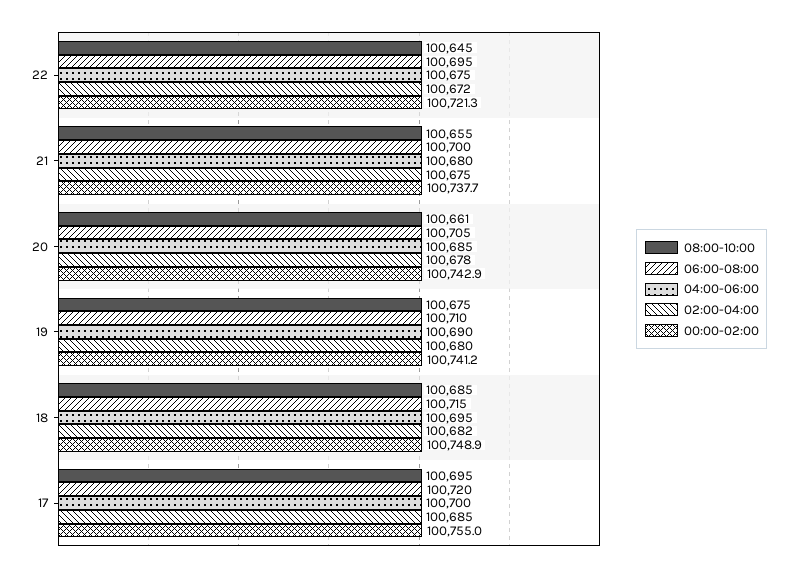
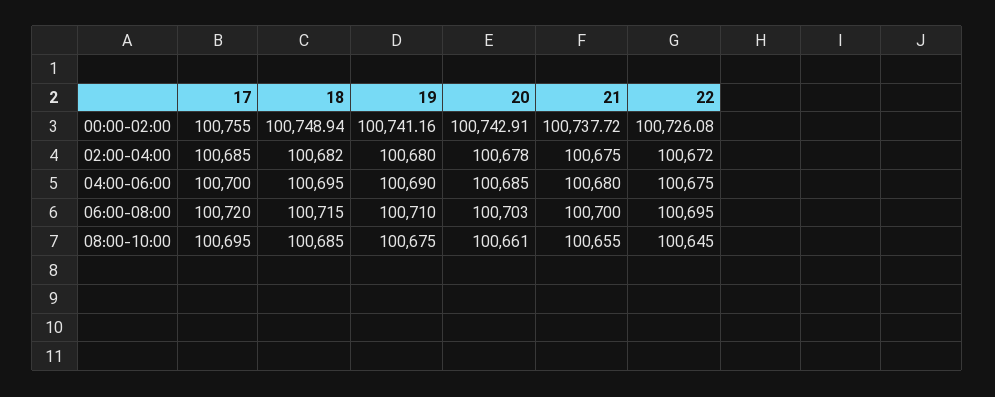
00:00-02:00, 22: 100721.3 -> 100726.08
06:00-08:00, 20: 100705 -> 100703

